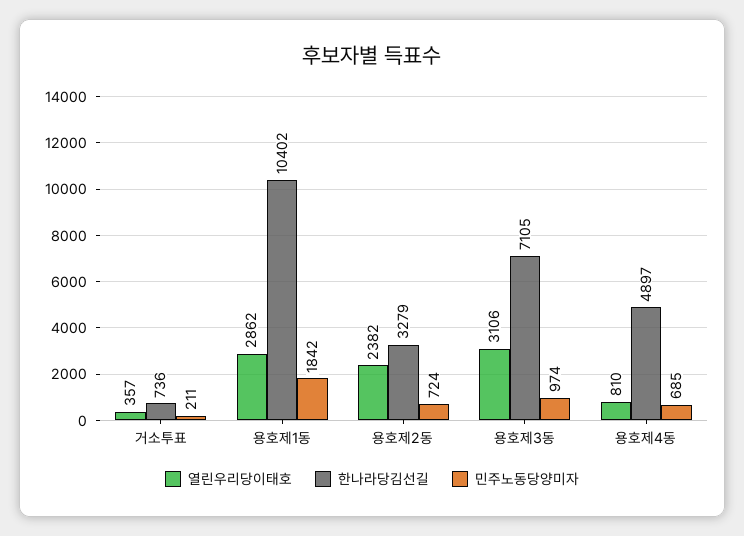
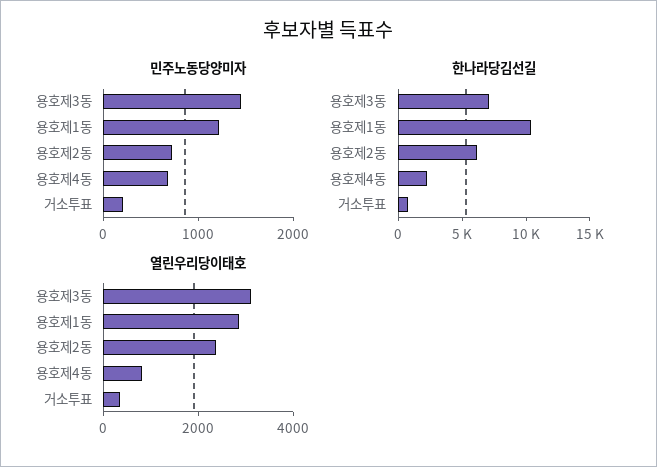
민주노동당양미자, 용호제1동: 1842 -> 1200
한나라당김선길, 용호제2동: 3279 -> 6000
민주노동당양미자, 용호제3동: 974 -> 1400
한나라당김선길, 용호제4동: 4897 -> 2000

